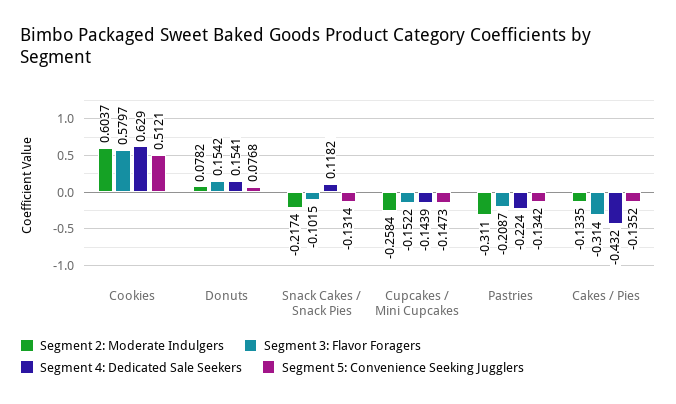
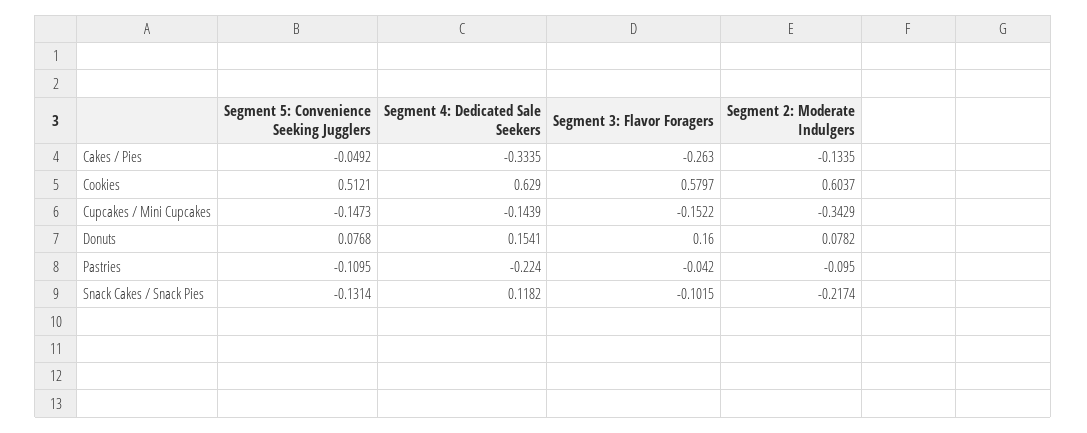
Segment 3: Flavor Foragers, Donuts: 0.1542 -> 0.16
Segment 2: Moderate Indulgers, Cupcakes / Mini Cupcakes: -0.2584 -> -0.3429
Segment 2: Moderate Indulgers, Pastries: -0.311 -> -0.095
Segment 3: Flavor Foragers, Pastries: -0.2087 -> -0.042
Segment 5: Convenience Seeking Jugglers, Pastries: -0.1342 -> -0.1095
Segment 3: Flavor Foragers, Cakes / Pies: -0.314 -> -0.263
Segment 4: Dedicated Sale Seekers, Cakes / Pies: -0.432 -> -0.3335
Segment 5: Convenience Seeking Jugglers, Cakes / Pies: -0.1352 -> -0.0492

